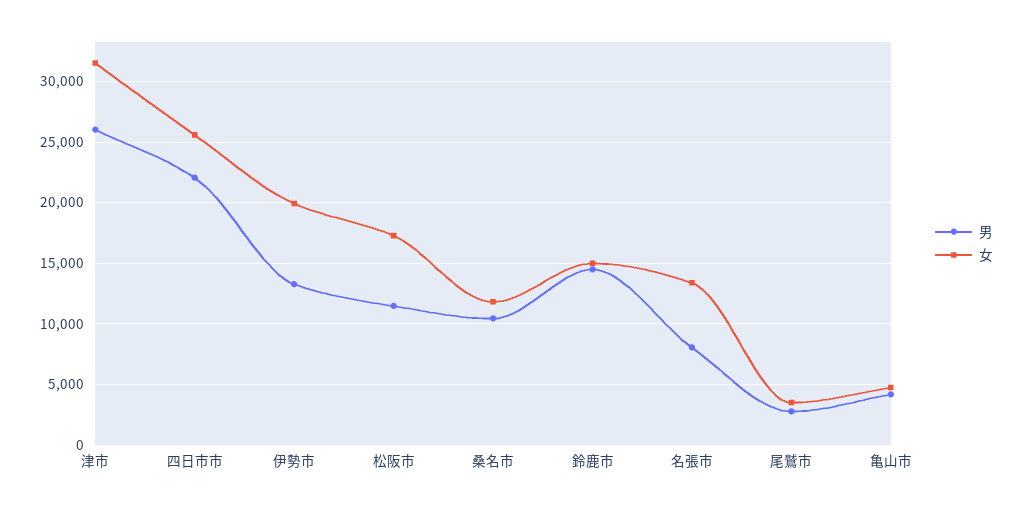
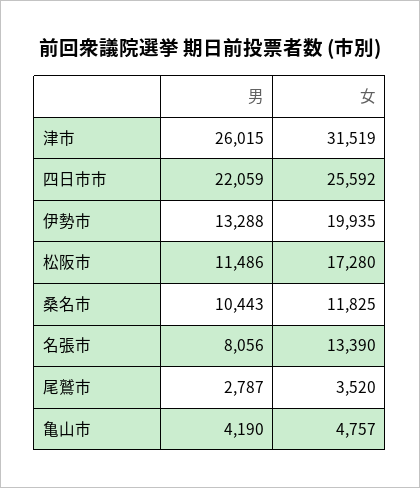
男, 鈴鹿市: 14500 -> none
女, 鈴鹿市: 15000 -> none

